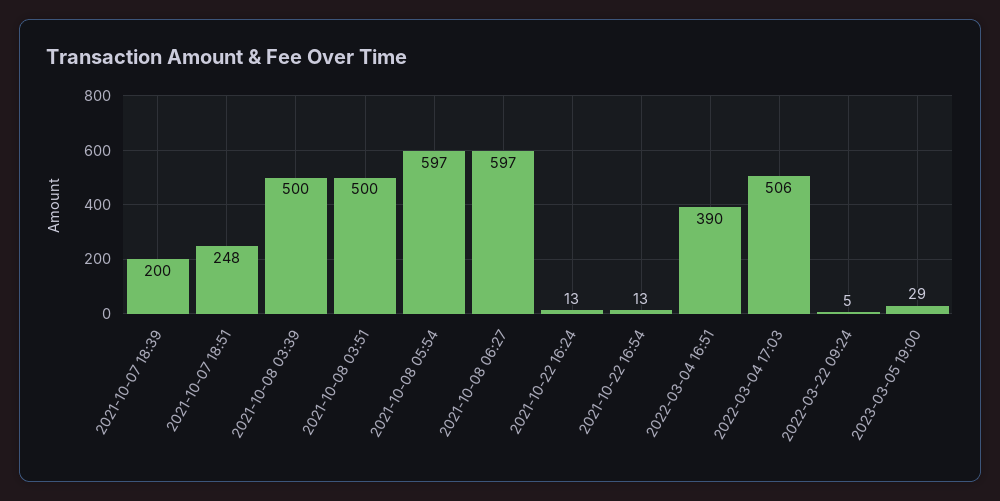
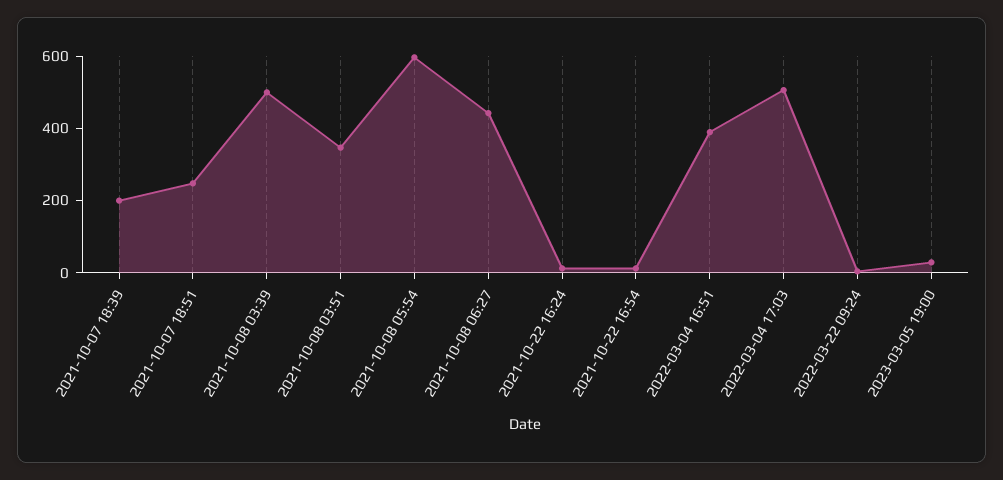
2021-10-08 03:51: 500 -> 350
2021-10-08 06:27: 597 -> 450

